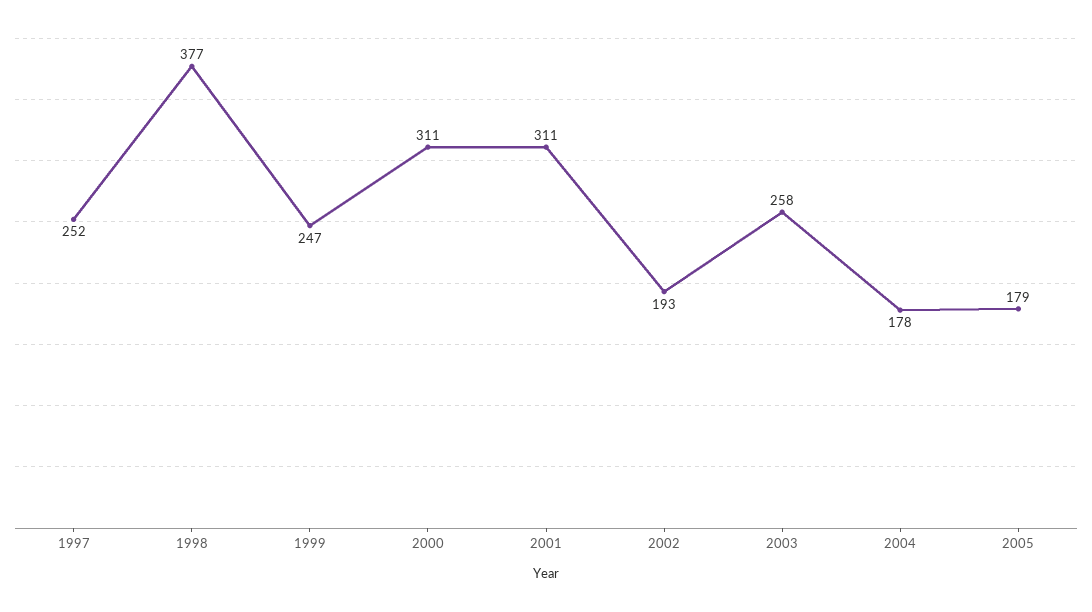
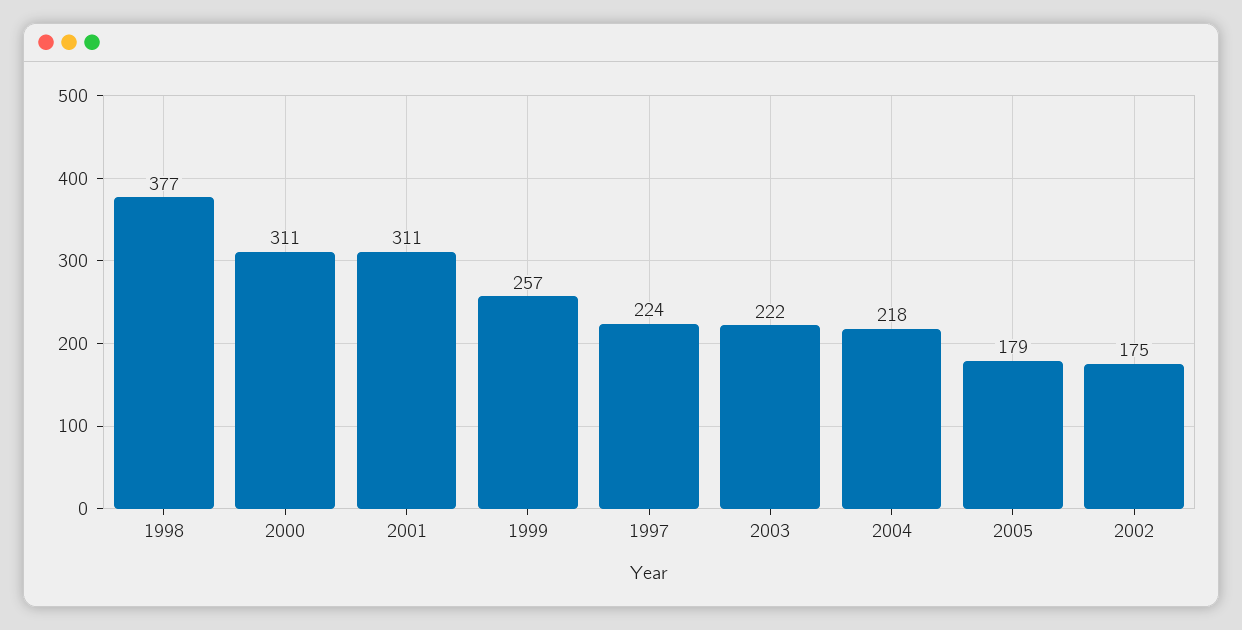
1997: 252 -> 224
1999: 247 -> 257
2002: 193 -> 175
2003: 258 -> 222
2004: 178 -> 218

